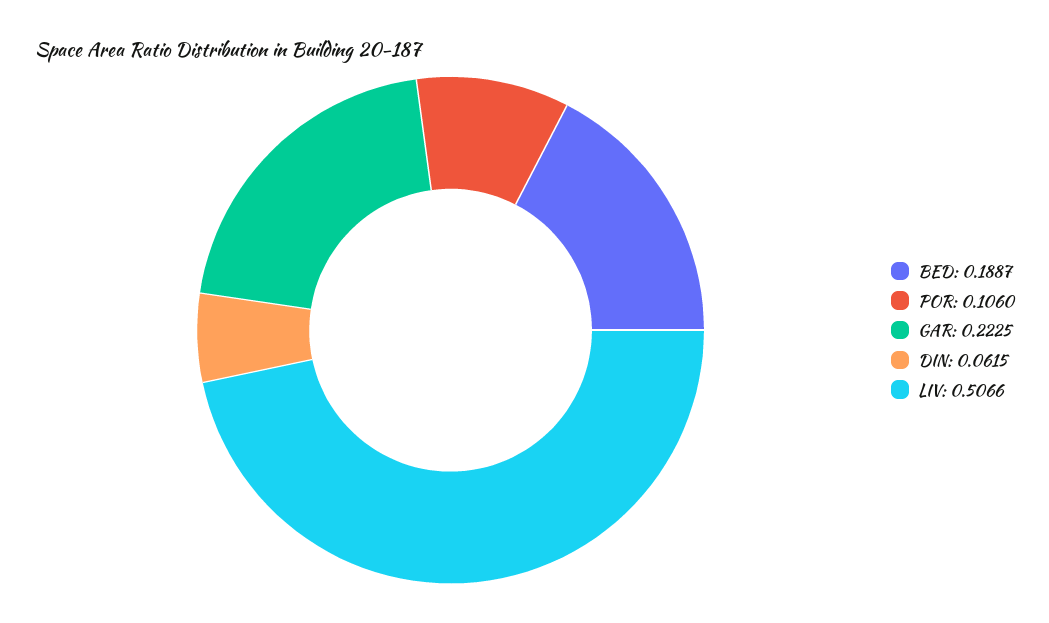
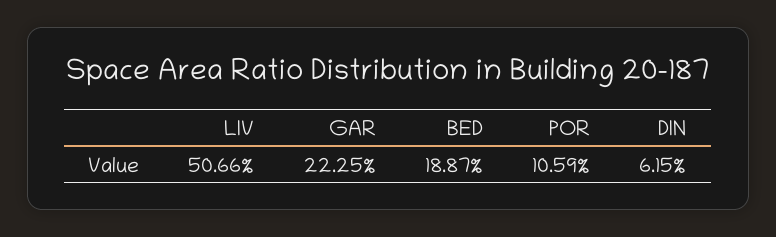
POR: 0.106 -> 0.1059

